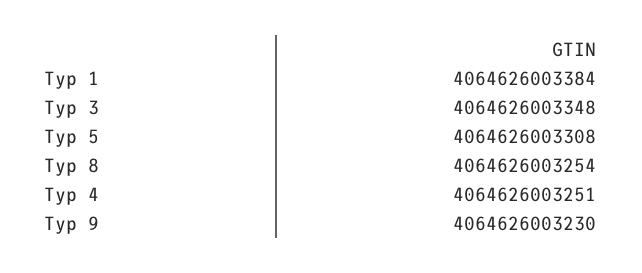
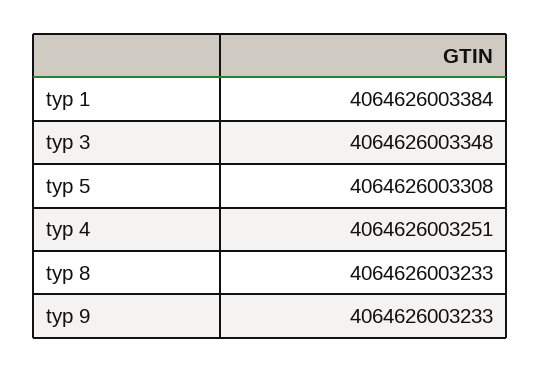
Typ 8: 4064626003254 -> 4064626003233
Typ 9: 4064626003230 -> 4064626003233

